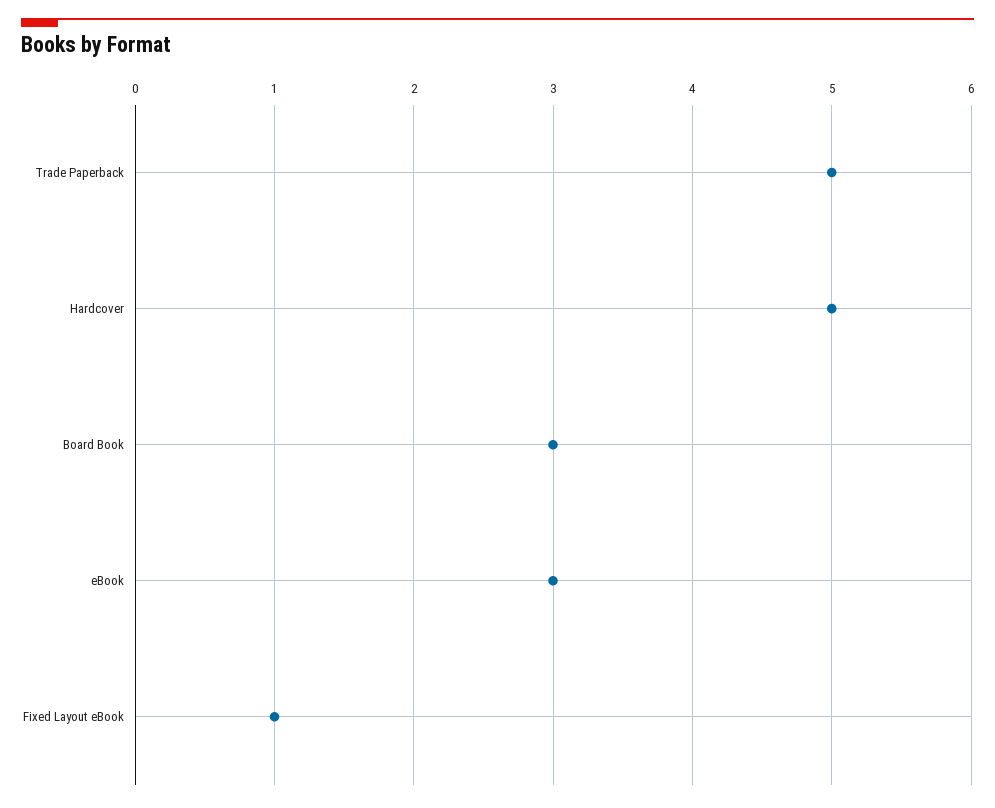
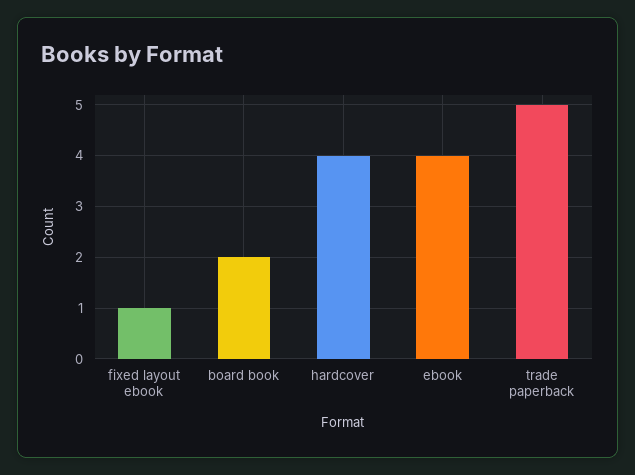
Hardcover: 5 -> 4
Board Book: 3 -> 2
eBook: 3 -> 4

